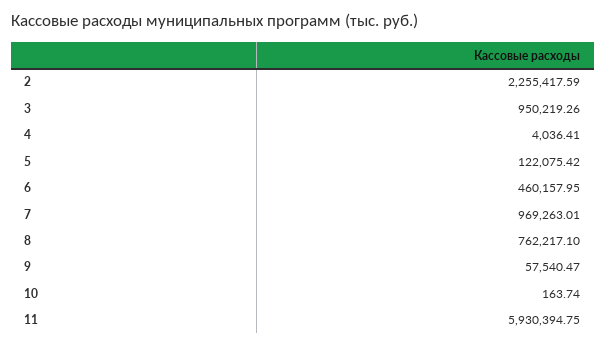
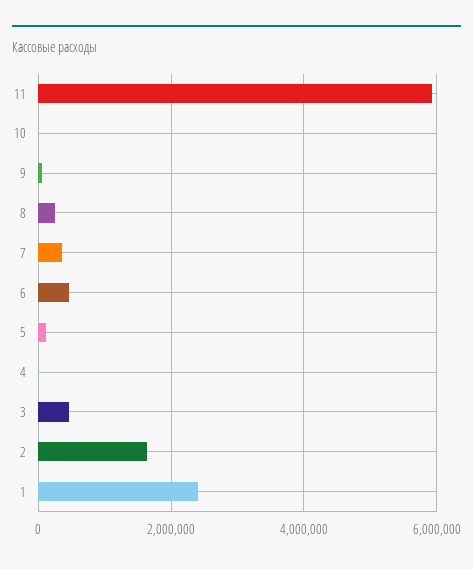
2: 2255417.59 -> 1600000
3: 950219.26 -> 400000
7: 969263.01 -> 400000
8: 762217.1 -> 200000
1: none -> 2400000

